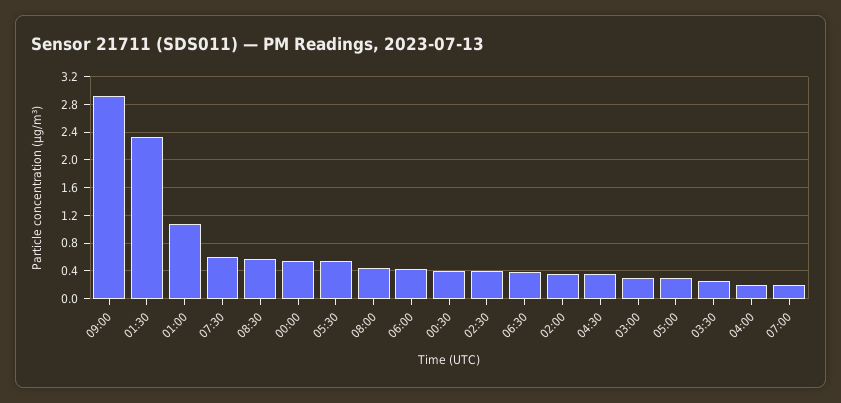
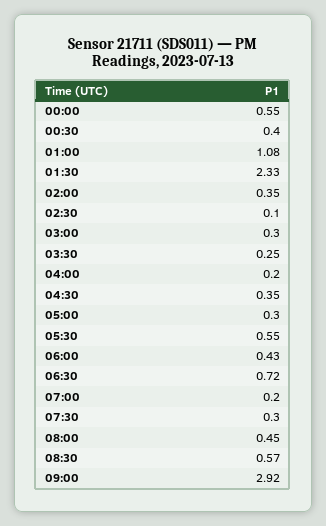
07:30: 0.6 -> 0.3
02:30: 0.4 -> 0.1
06:30: 0.4 -> 0.72

